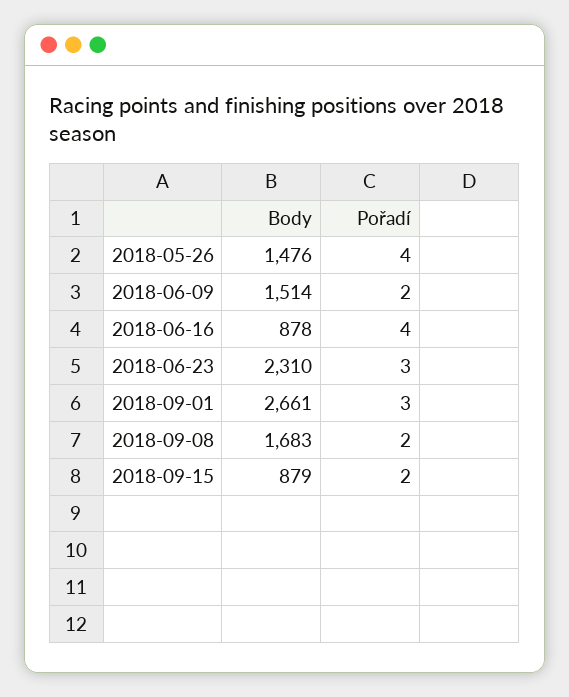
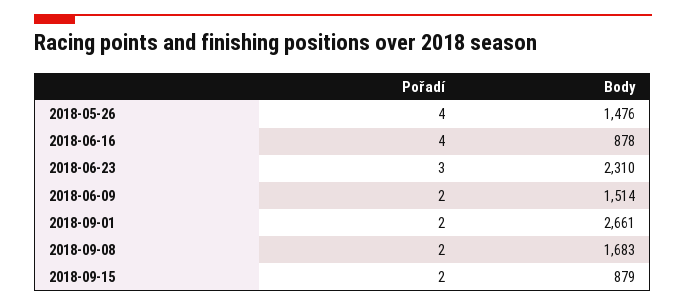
Pořadí, 2018-09-01: 3 -> 2

